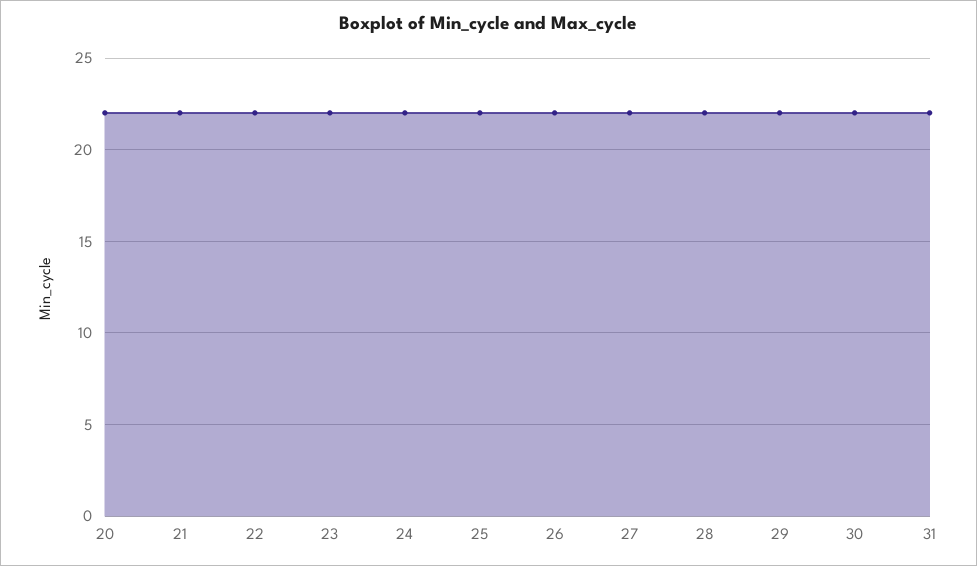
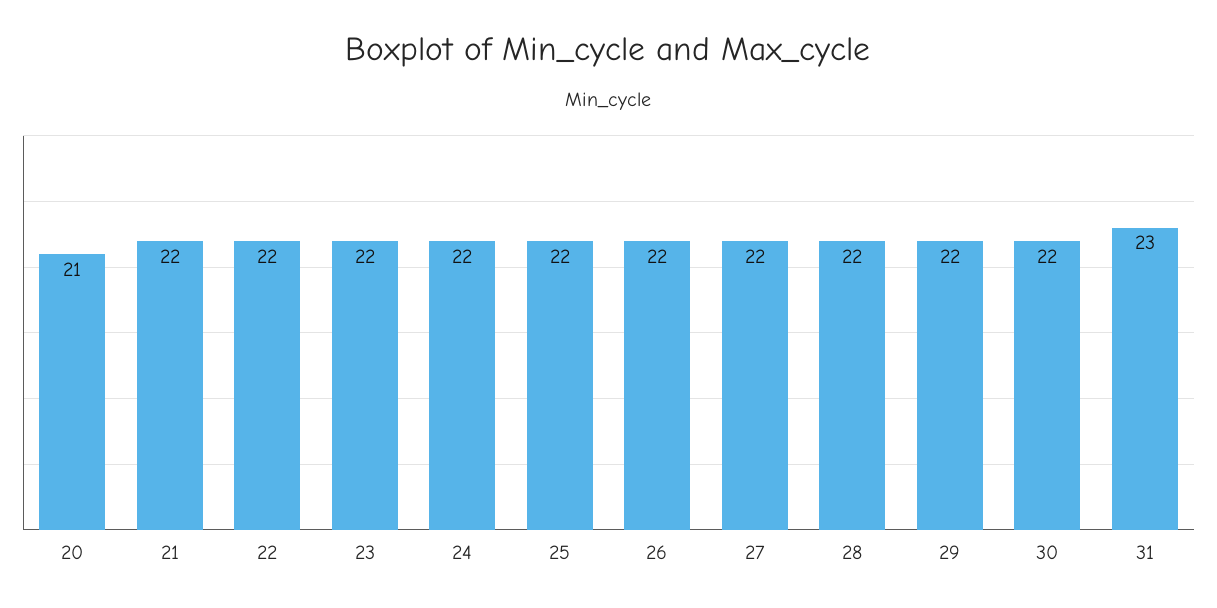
20: 22 -> 21
31: 22 -> 23

